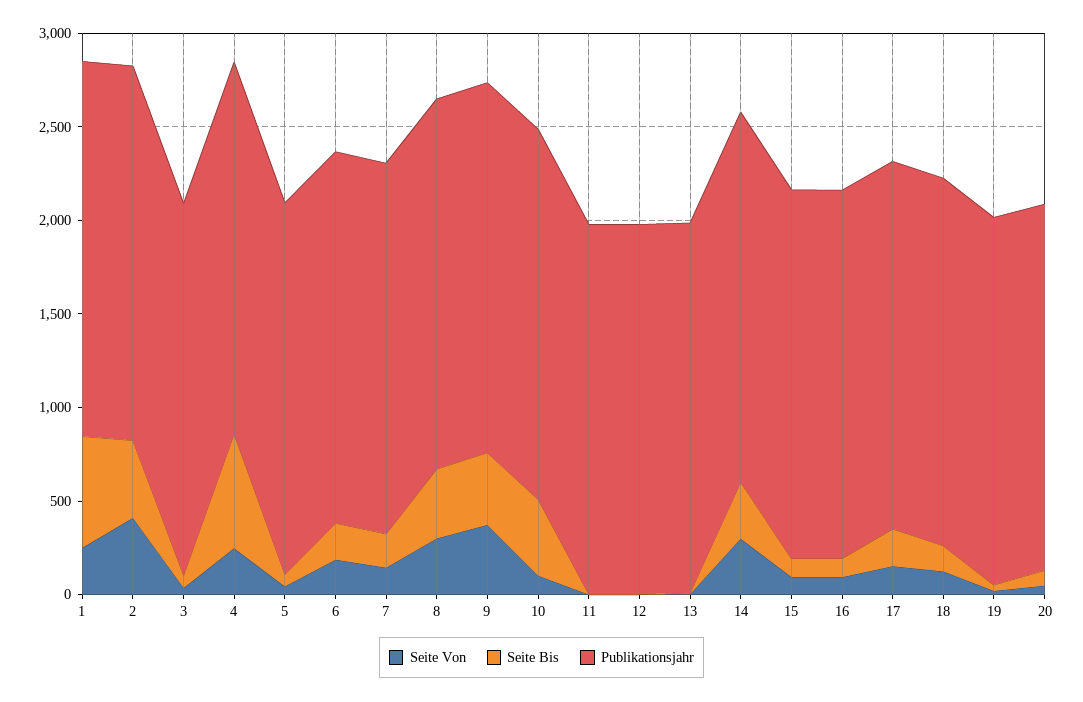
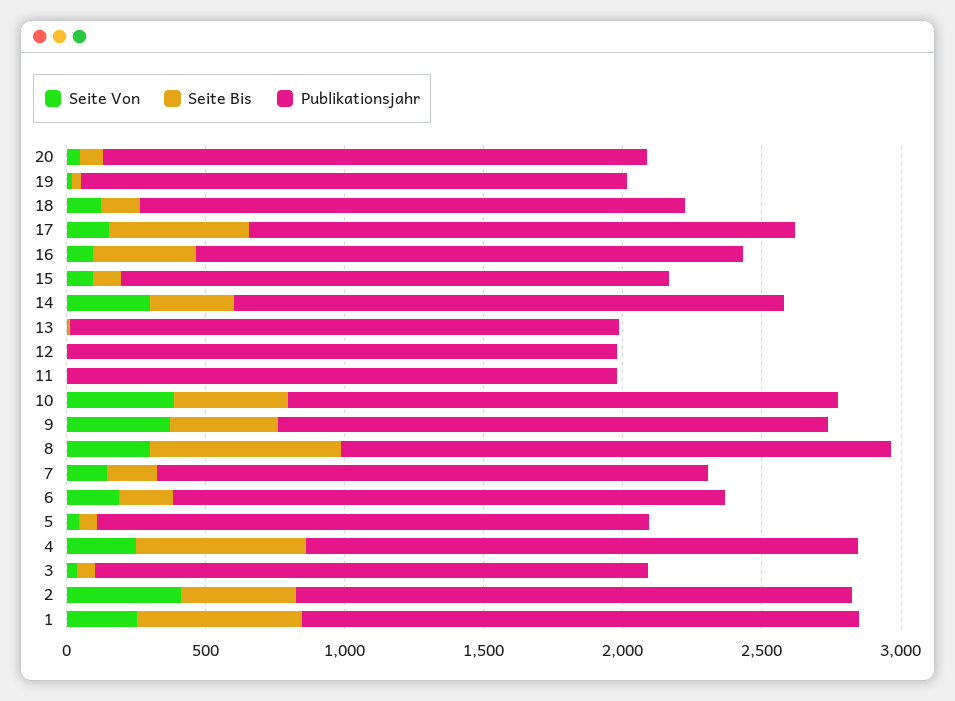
Seite Bis, 8: 400 -> 700
Seite Von, 10: 100 -> 400
Seite Bis, 16: 100 -> 400
Seite Bis, 17: 200 -> 500

